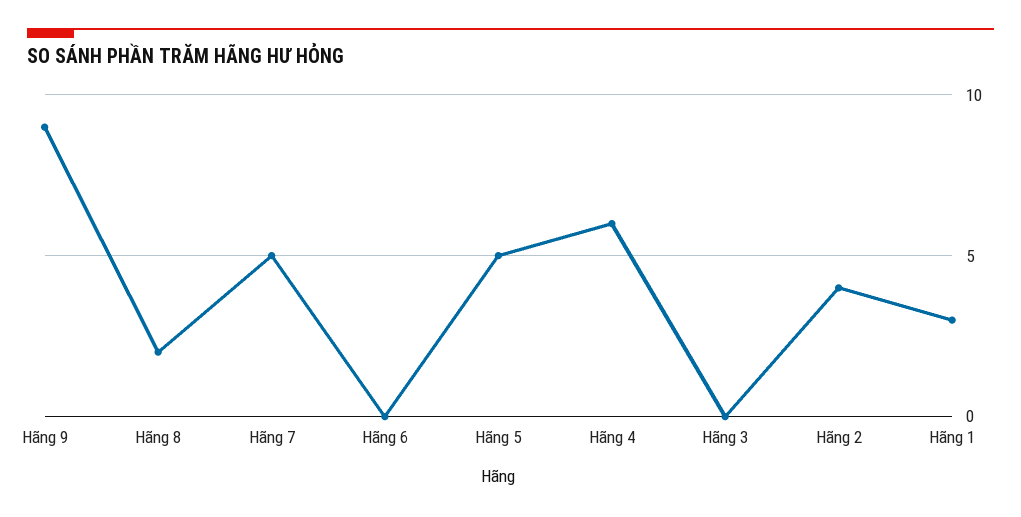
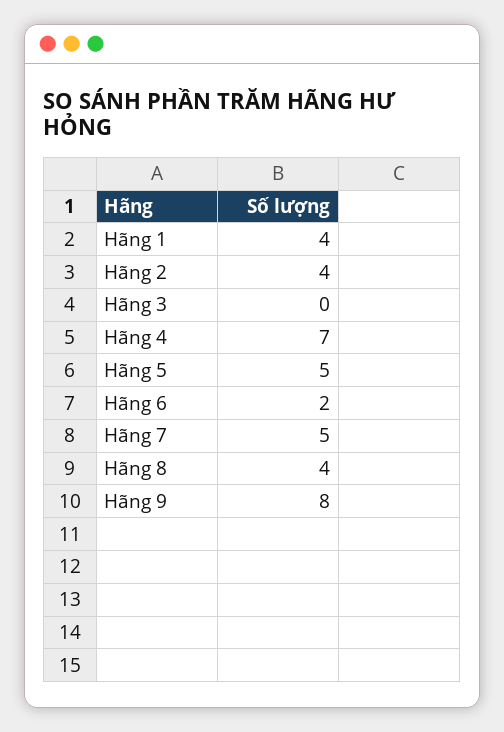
Hãng 9: 9 -> 8
Hãng 8: 2 -> 4
Hãng 6: 0 -> 2
Hãng 4: 6 -> 7
Hãng 1: 3 -> 4

